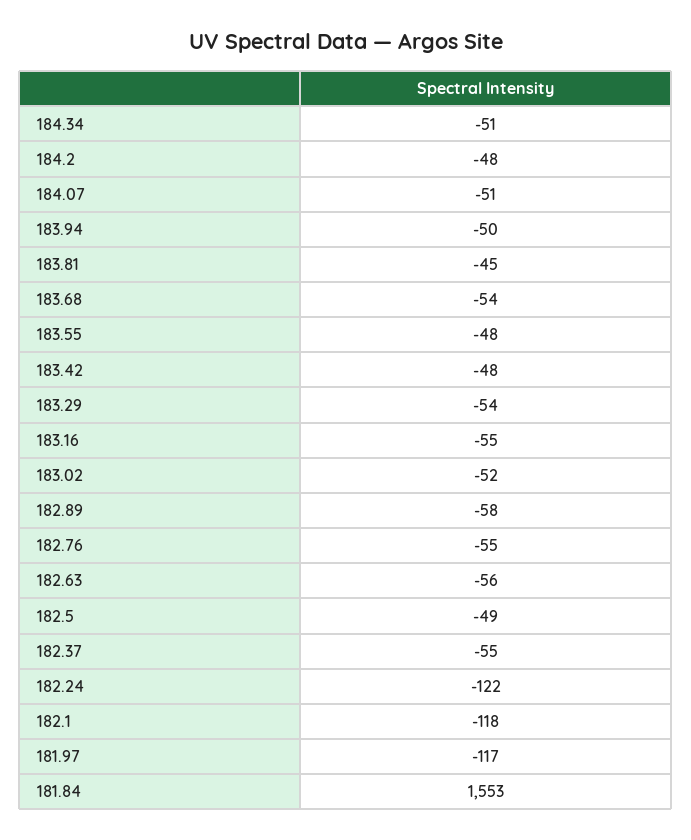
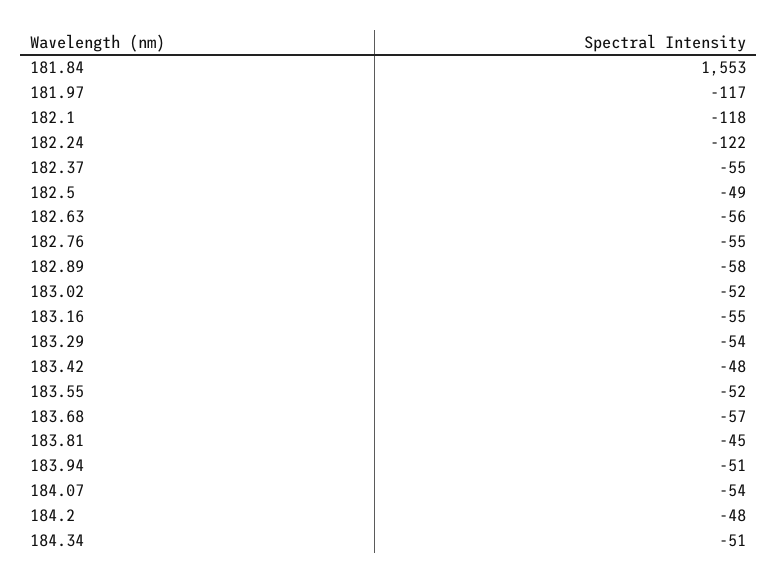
184.07: -51 -> -54
183.94: -50 -> -51
183.68: -54 -> -57
183.55: -48 -> -52

